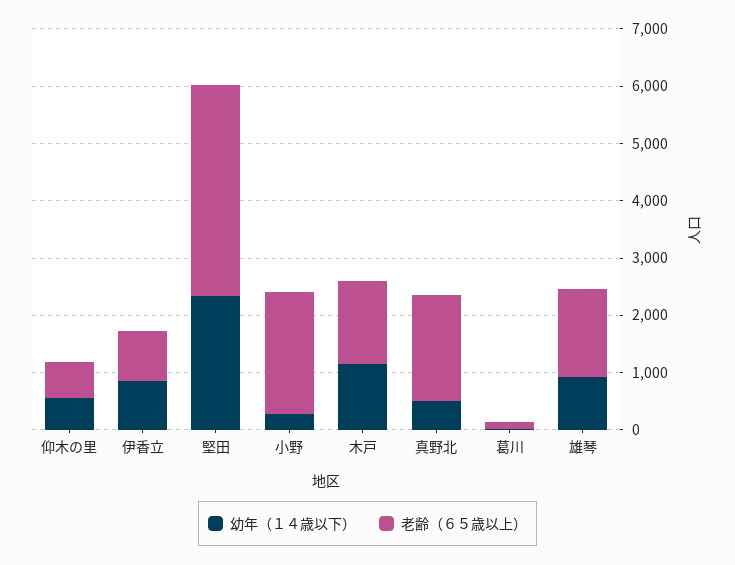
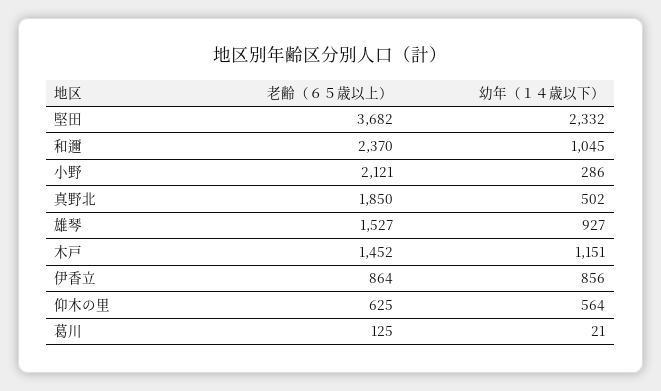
老齢（６５歳以上）, 和邇: none -> 2370
幼年（１４歳以下）, 和邇: none -> 1045

